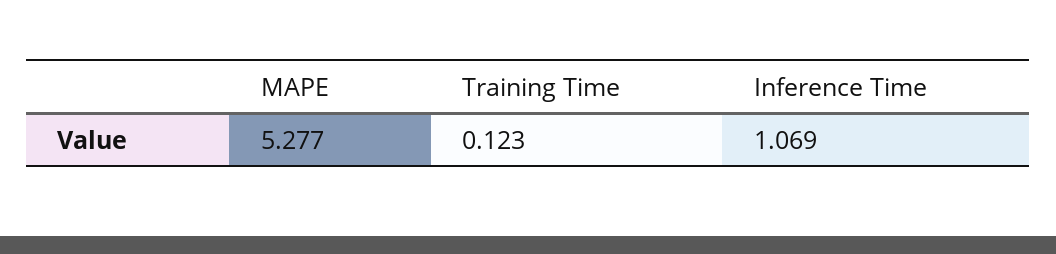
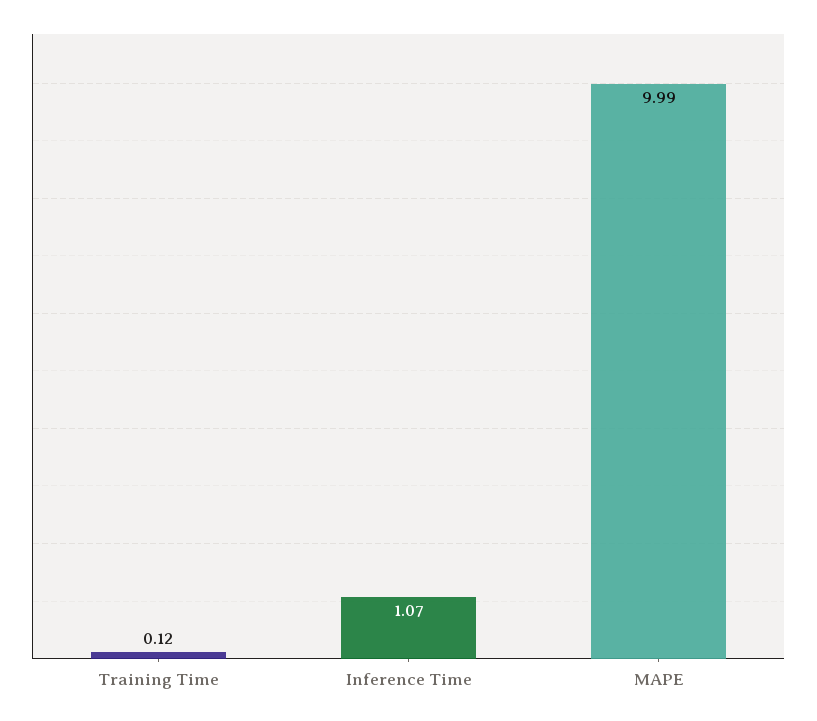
MAPE: 5.277 -> 9.99

